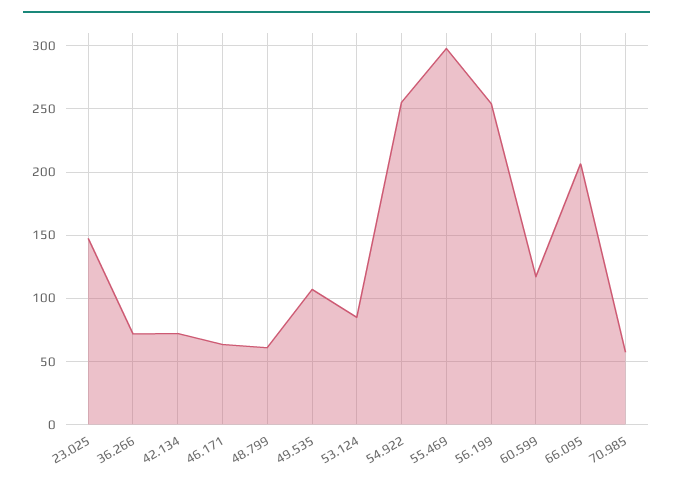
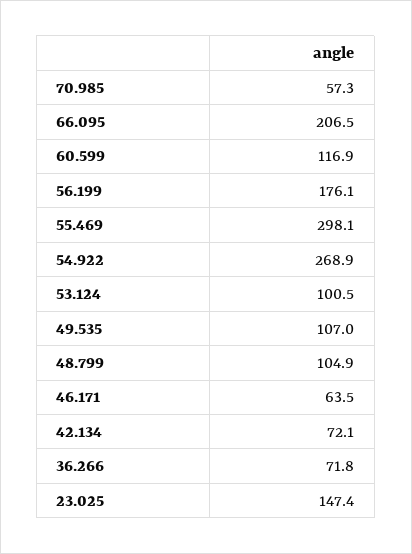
48.799: 60 -> 104.9
53.124: 85 -> 100.5
54.922: 255 -> 268.9
56.199: 255 -> 176.1

